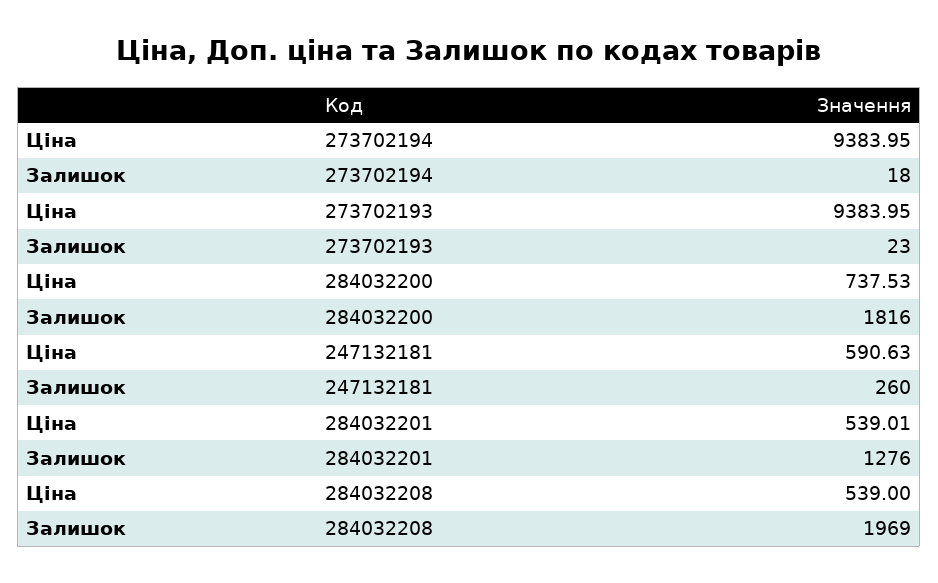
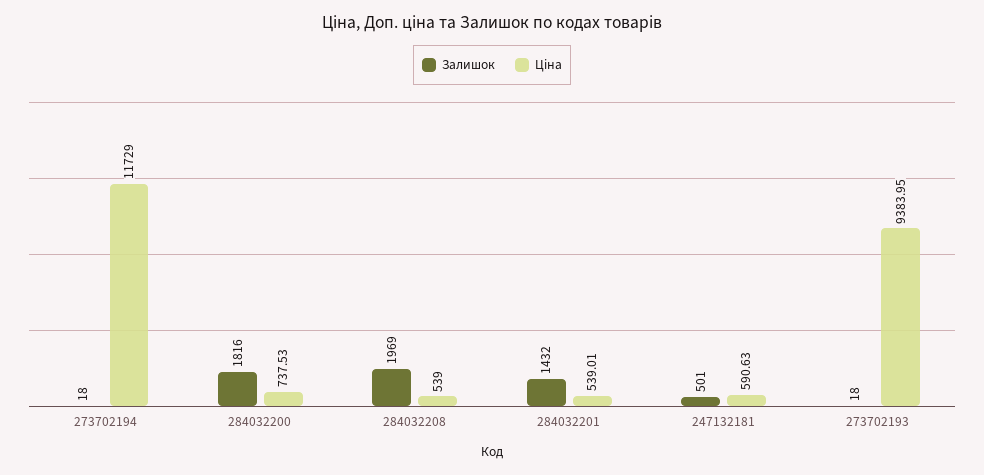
Ціна, 273702194: 9383.95 -> 11729
Залишок, 273702193: 23 -> 18
Залишок, 247132181: 260 -> 501
Залишок, 284032201: 1276 -> 1432

